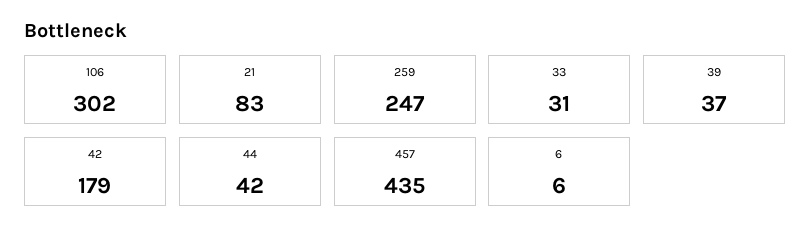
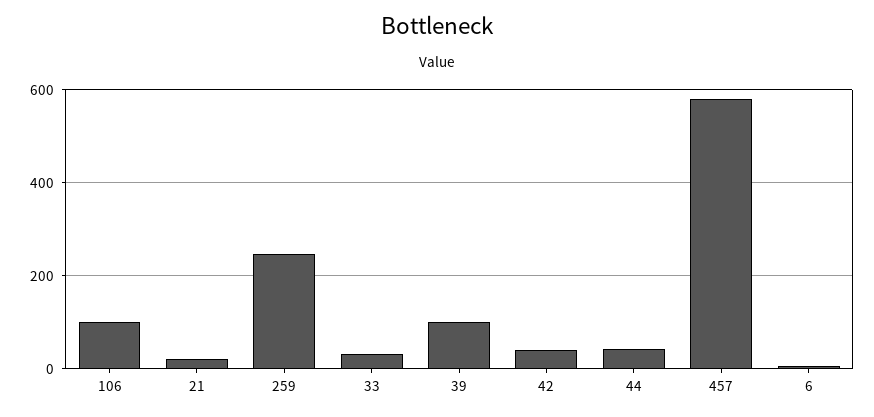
106: 302 -> 100
21: 83 -> 20
39: 37 -> 100
42: 179 -> 40
457: 435 -> 580

